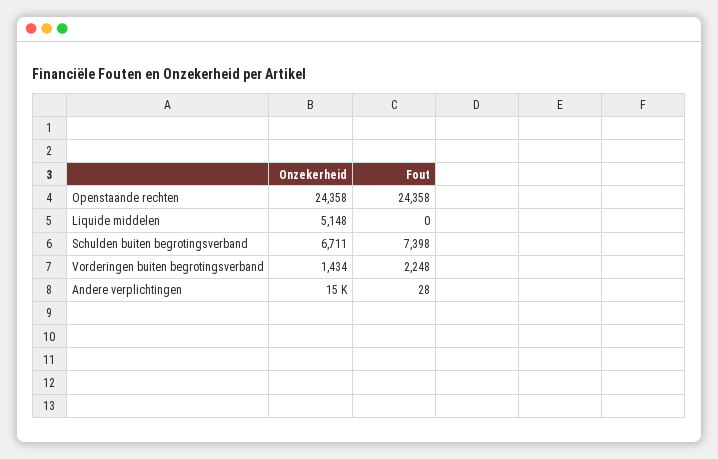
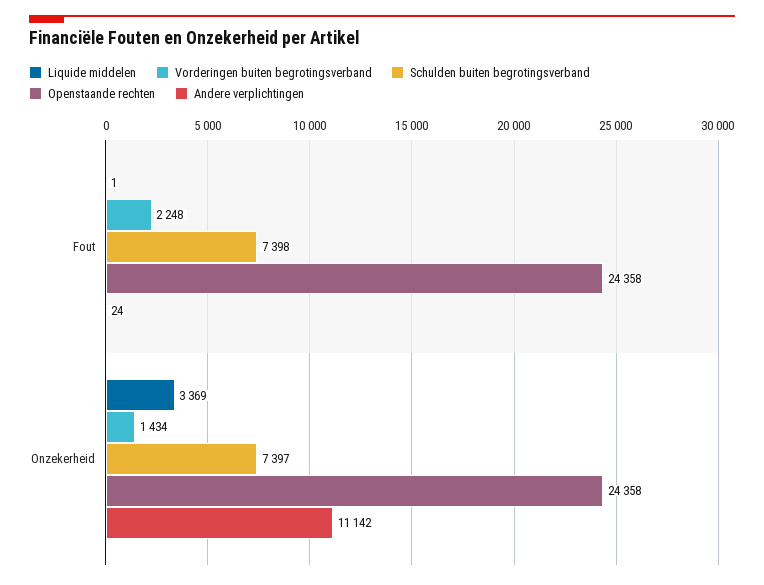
Liquide middelen, Onzekerheid: 5148 -> 3369
Liquide middelen, Fout: 0 -> 1
Schulden buiten begrotingsverband, Onzekerheid: 6711 -> 7397
Andere verplichtingen, Onzekerheid: 15000 -> 11142
Andere verplichtingen, Fout: 28 -> 24

